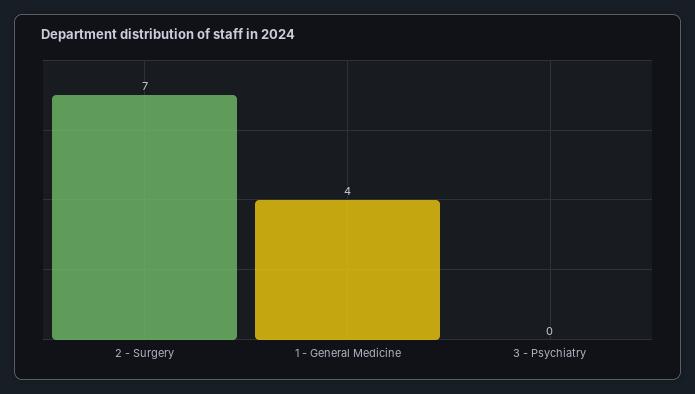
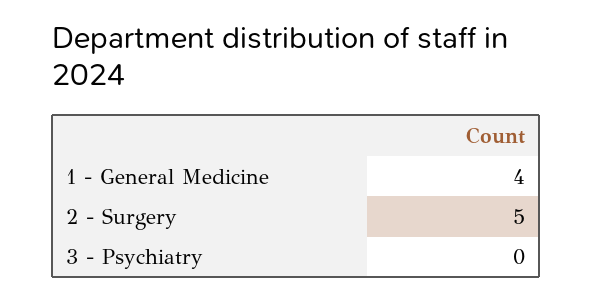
2 - Surgery: 7 -> 5

